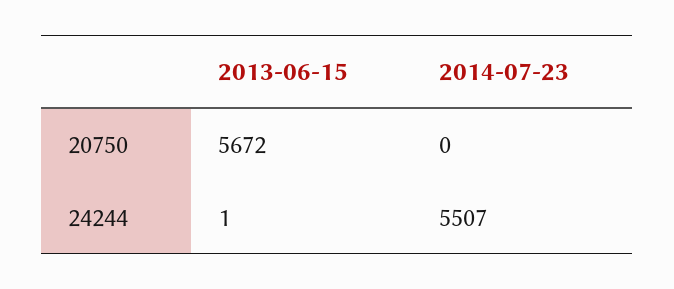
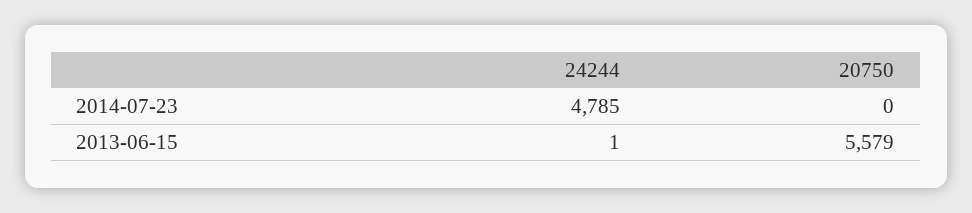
2013-06-15, 20750: 5672 -> 5579
2014-07-23, 24244: 5507 -> 4785

